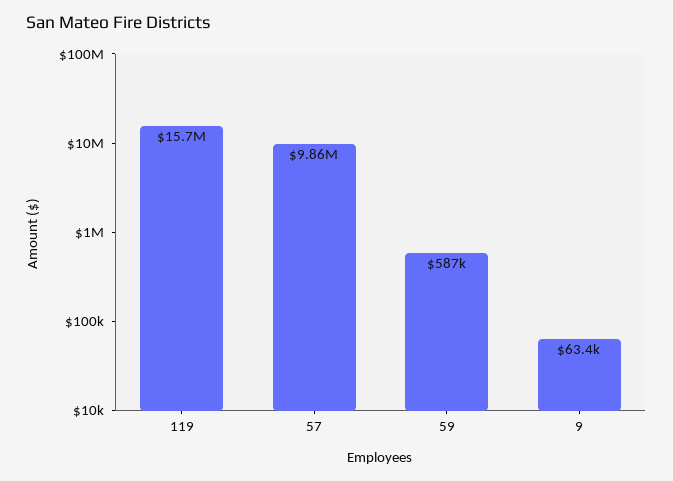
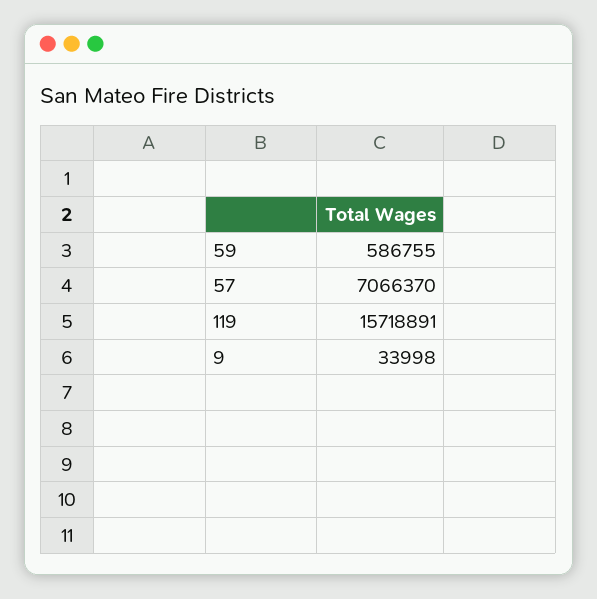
57: 9860000 -> 7066370
9: 63400 -> 33998

